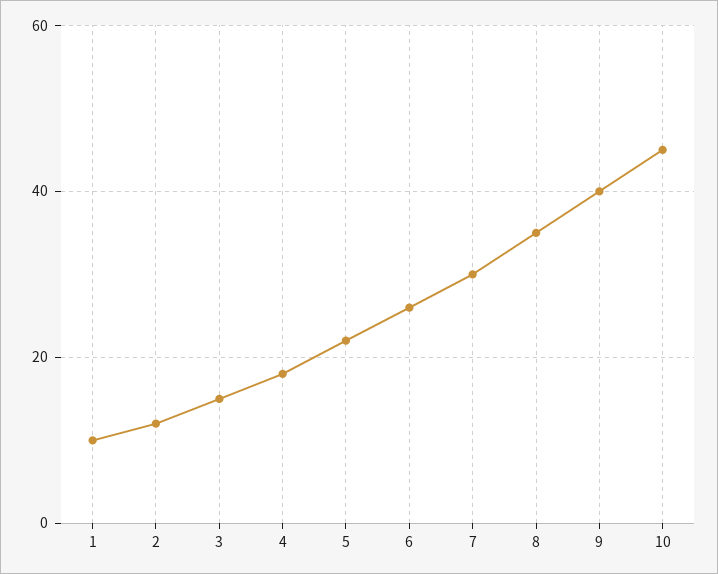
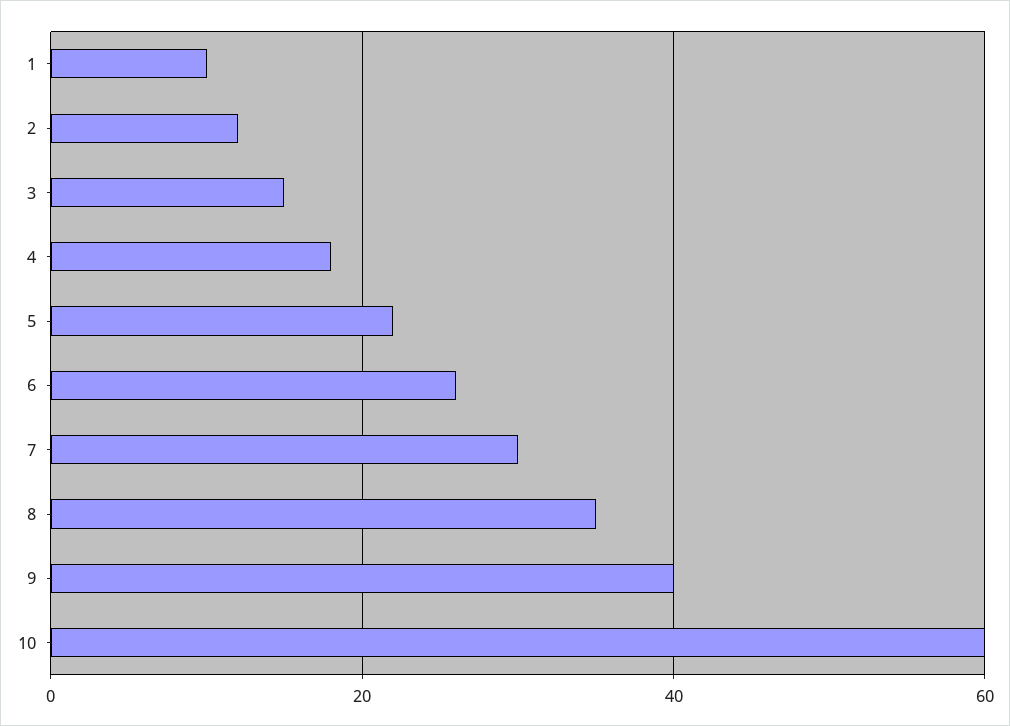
10: 45 -> 60

